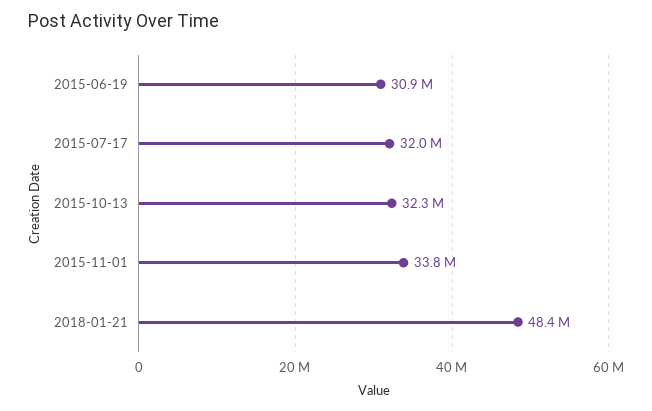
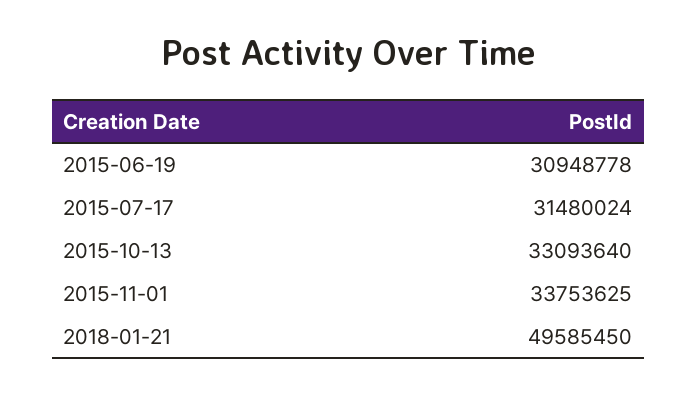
2015-07-17: 32000000 -> 31480024
2015-10-13: 32300000 -> 33093640
2018-01-21: 48400000 -> 49585450

